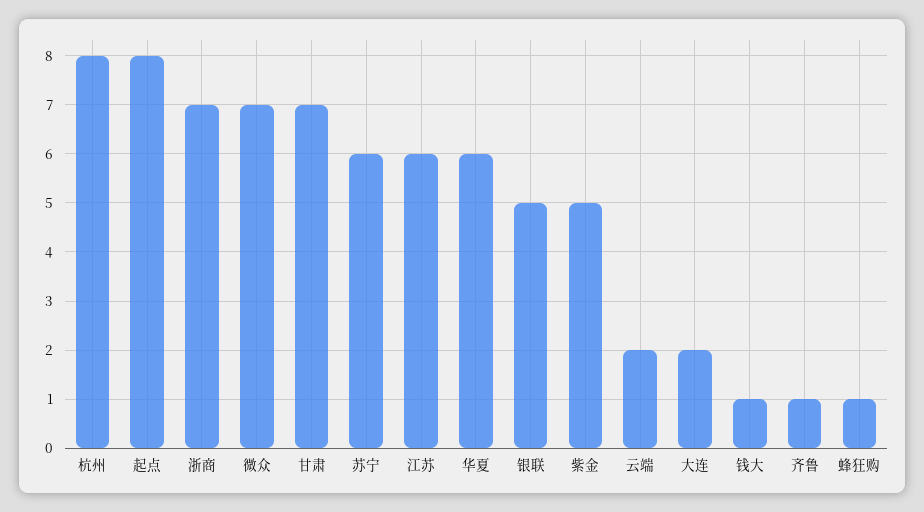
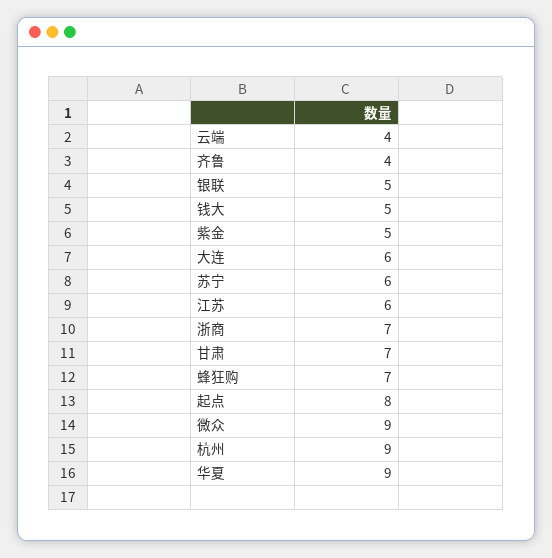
杭州: 8 -> 9
微众: 7 -> 9
华夏: 6 -> 9
云端: 2 -> 4
大连: 2 -> 6
钱大: 1 -> 5
齐鲁: 1 -> 4
蜂狂购: 1 -> 7

